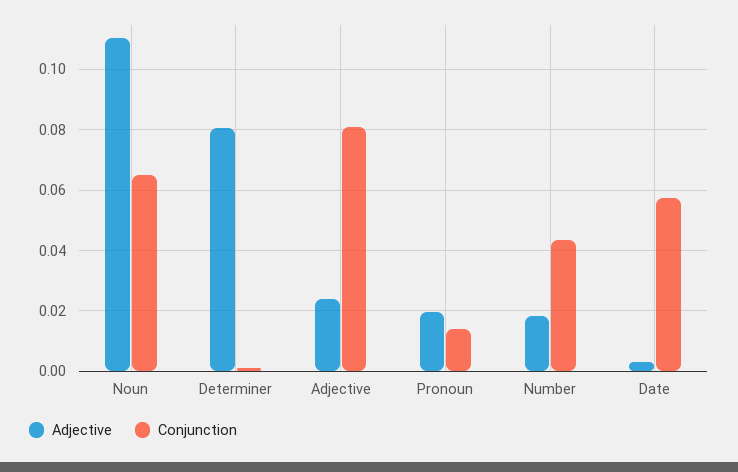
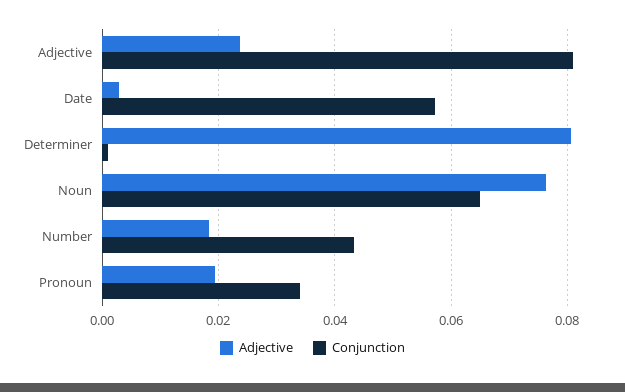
Adjective, Noun: 0.11 -> 0.076
Conjunction, Pronoun: 0.014 -> 0.034

